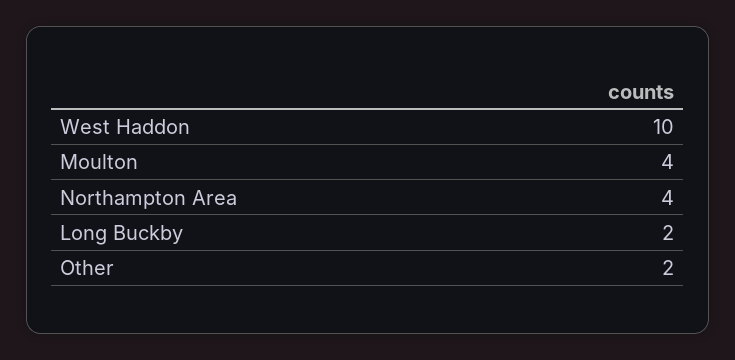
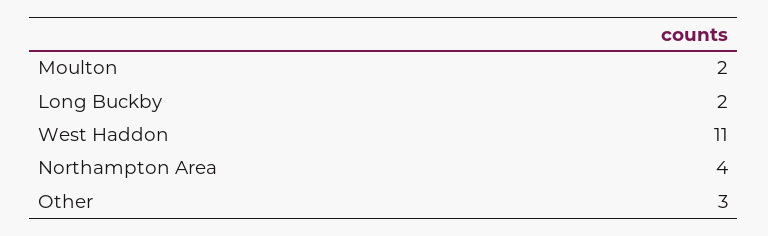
West Haddon: 10 -> 11
Moulton: 4 -> 2
Other: 2 -> 3

